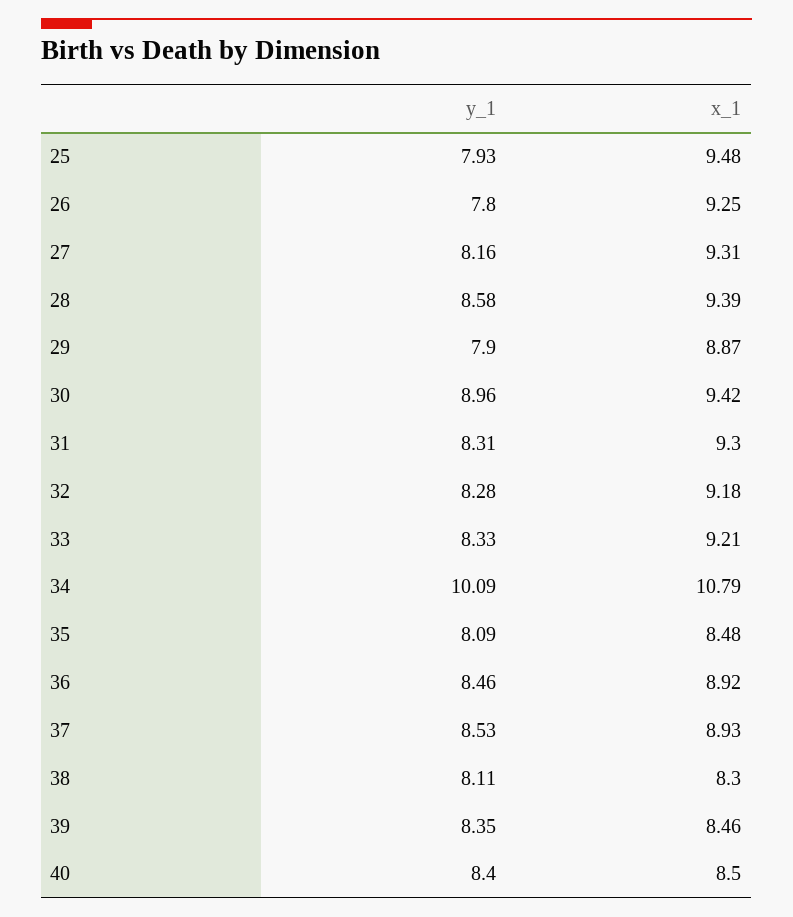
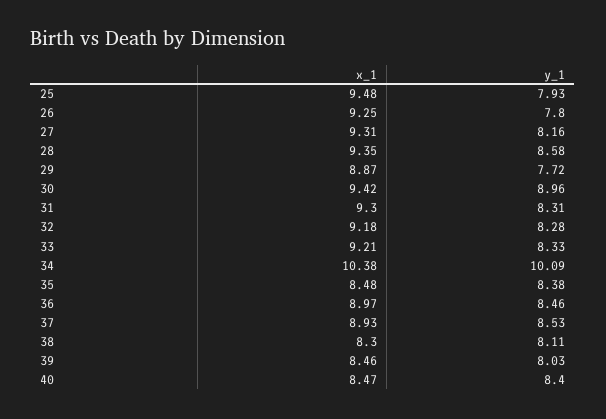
x_1, 28: 9.39 -> 9.35
y_1, 29: 7.9 -> 7.72
x_1, 34: 10.79 -> 10.38
y_1, 35: 8.09 -> 8.38
x_1, 36: 8.92 -> 8.97
y_1, 39: 8.35 -> 8.03
x_1, 40: 8.5 -> 8.47

